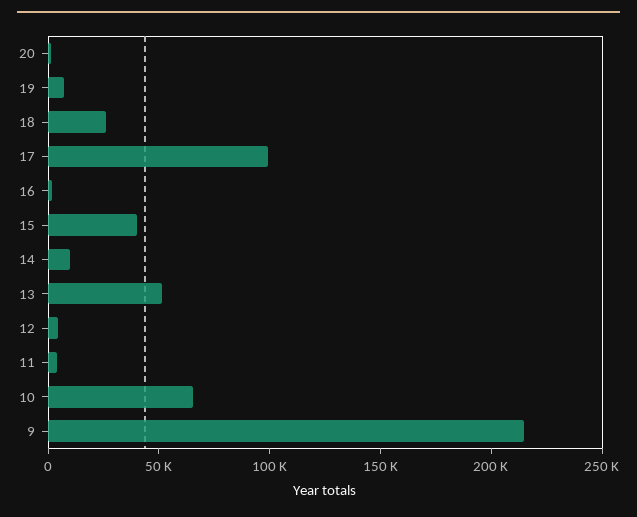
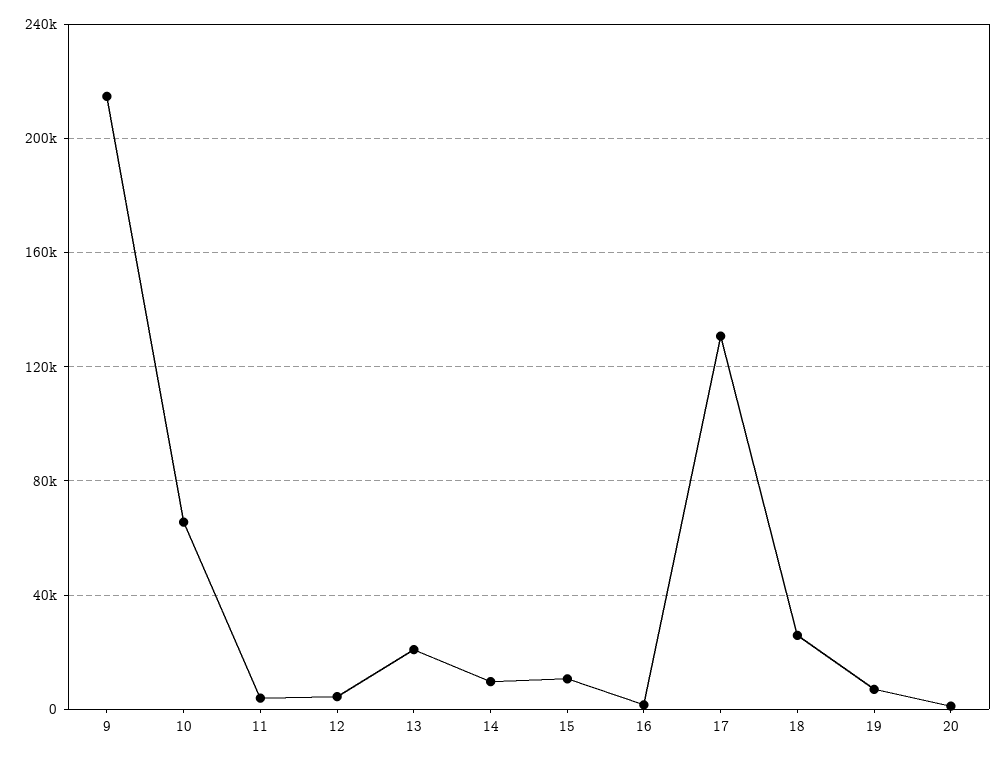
17: 100000 -> 130000
15: 40000 -> 10000
13: 50000 -> 20000

